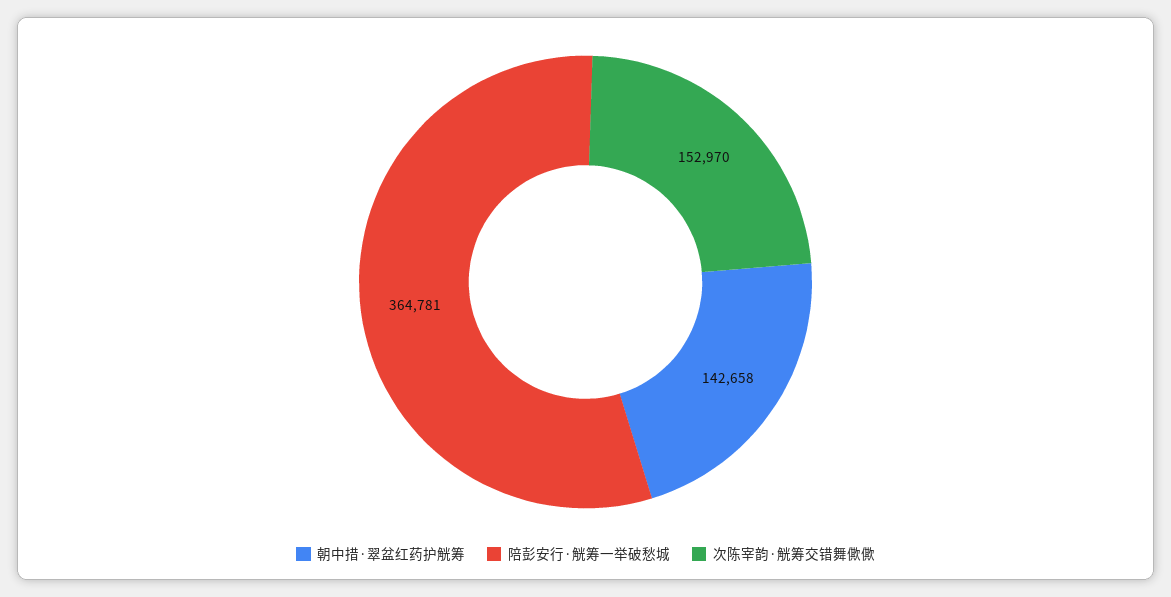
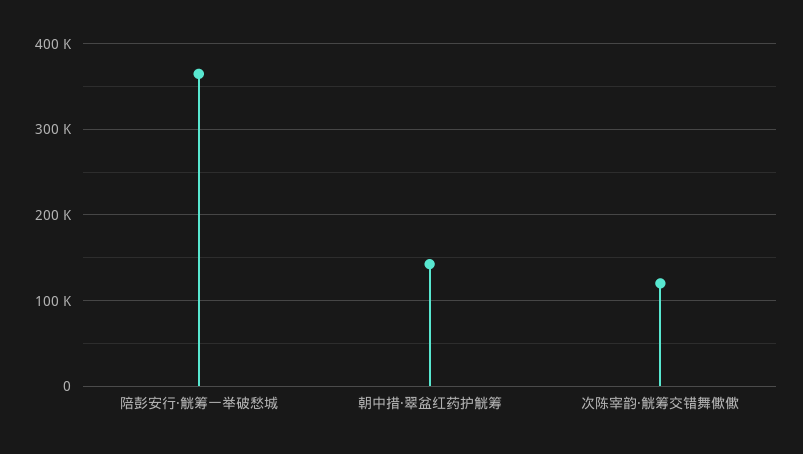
次陈宰韵·觥筹交错舞僛僛: 152970 -> 120000

